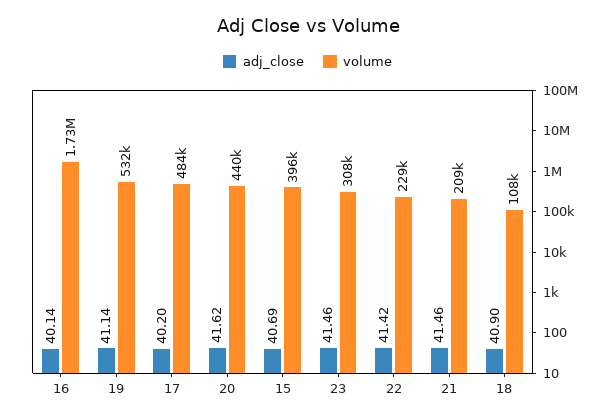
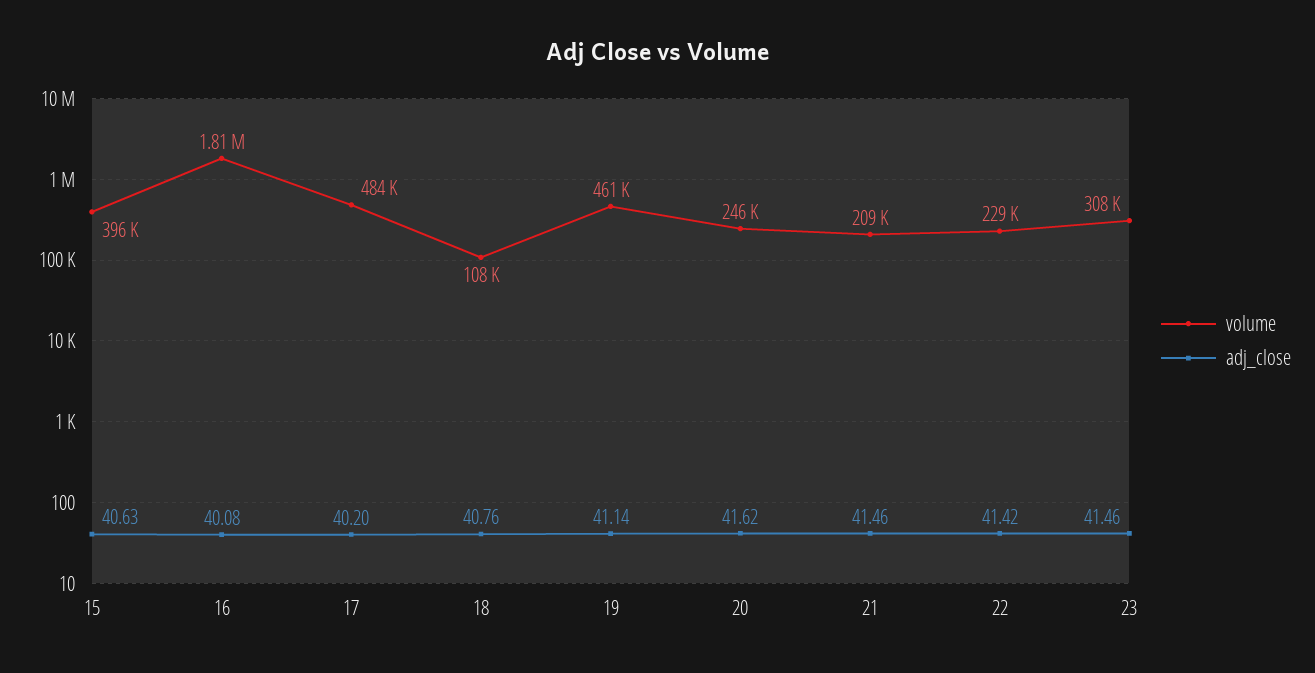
adj_close, 16: 40.14 -> 40.08
volume, 16: 1730000 -> 1810000
volume, 19: 532000 -> 461000
volume, 20: 440000 -> 246000
adj_close, 15: 40.69 -> 40.63
adj_close, 18: 40.9 -> 40.76

